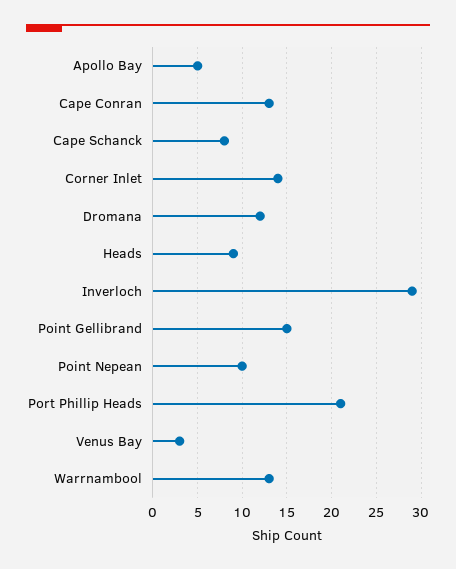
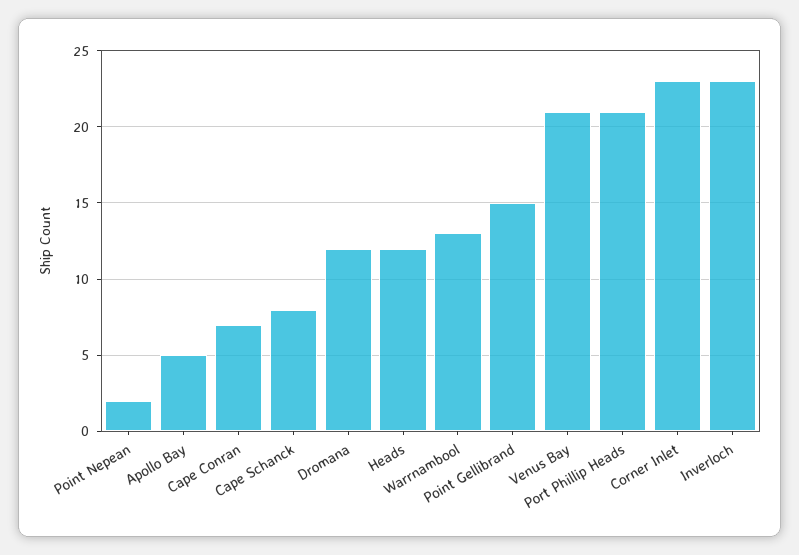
Cape Conran: 13 -> 7
Corner Inlet: 14 -> 23
Heads: 9 -> 12
Inverloch: 29 -> 23
Point Nepean: 10 -> 2
Venus Bay: 3 -> 21

